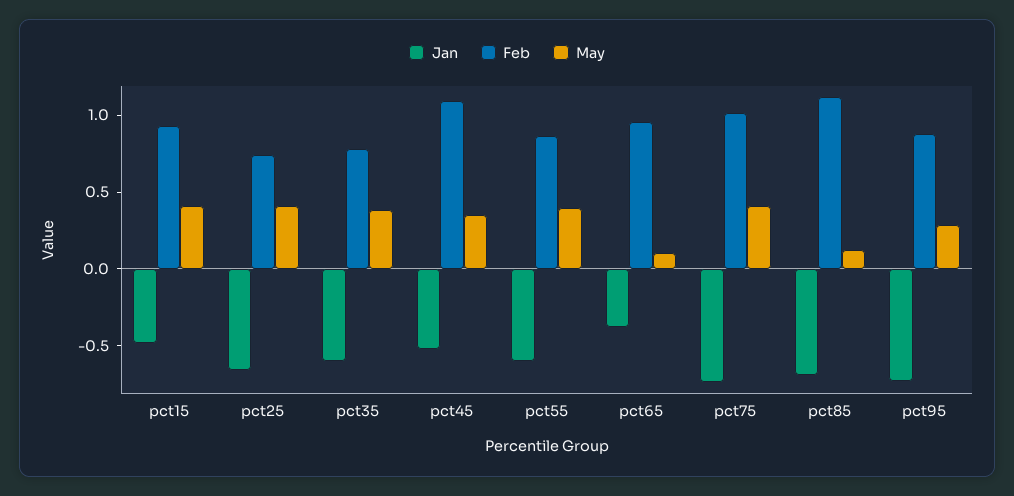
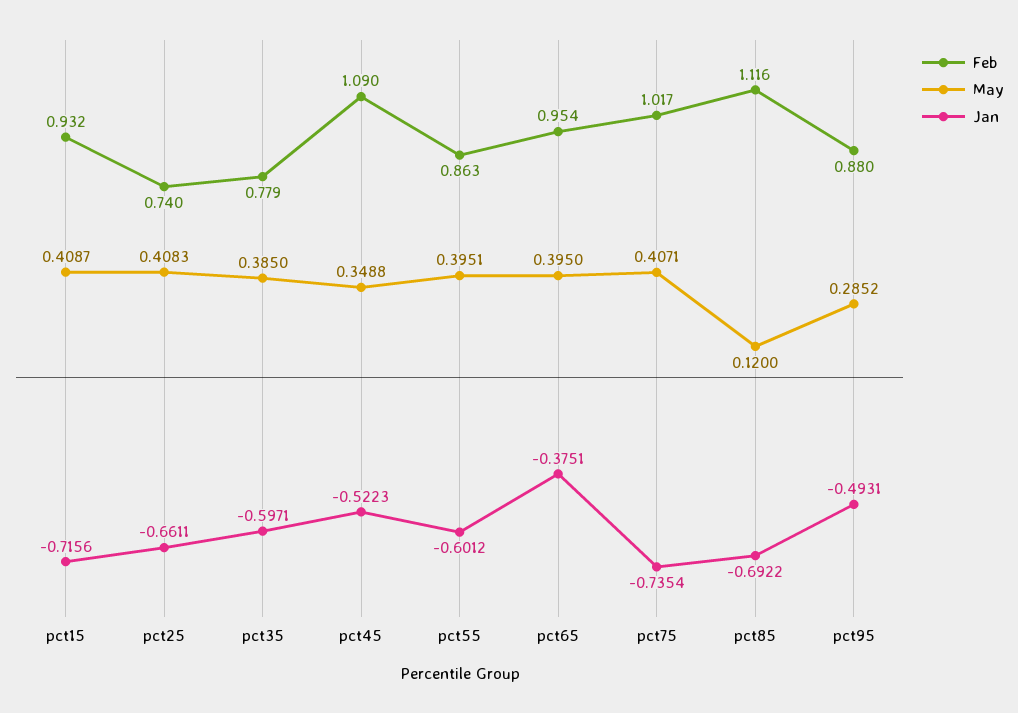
Jan, pct15: -0.5 -> -0.7156
May, pct65: 0.1 -> 0.395
Jan, pct95: -0.7 -> -0.4931

